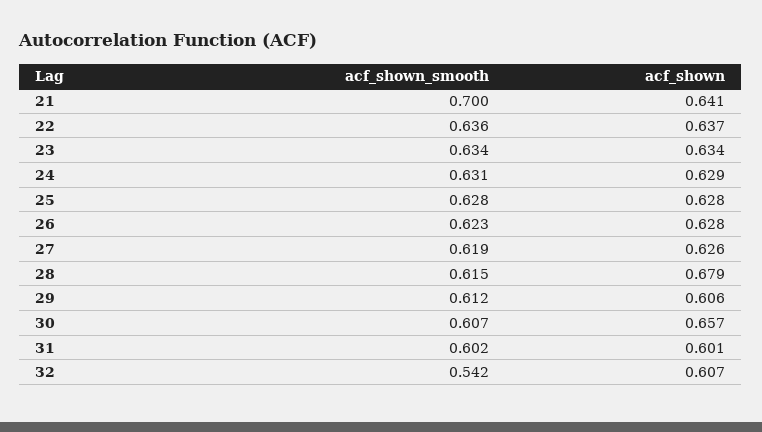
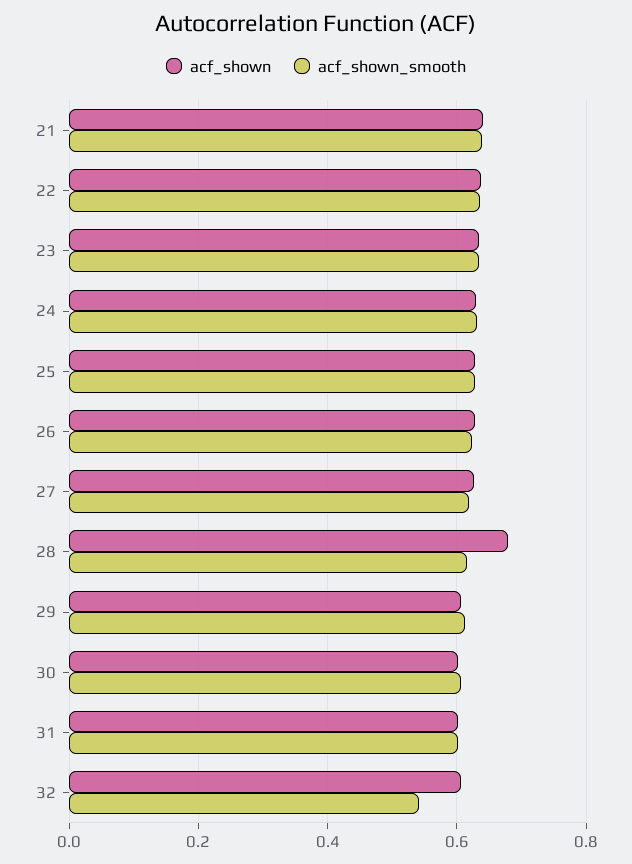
acf_shown_smooth, 21: 0.7 -> 0.64
acf_shown, 30: 0.657 -> 0.6

